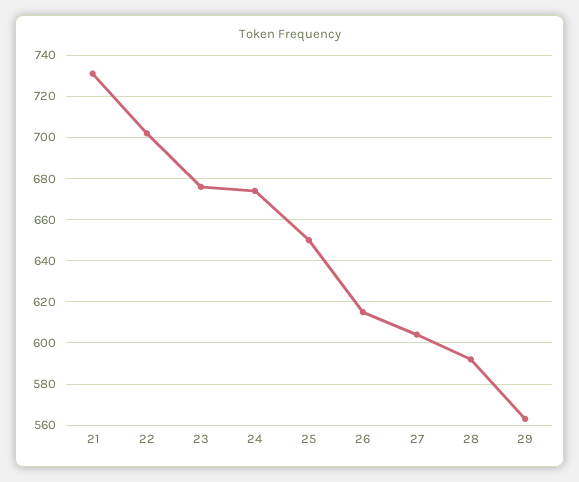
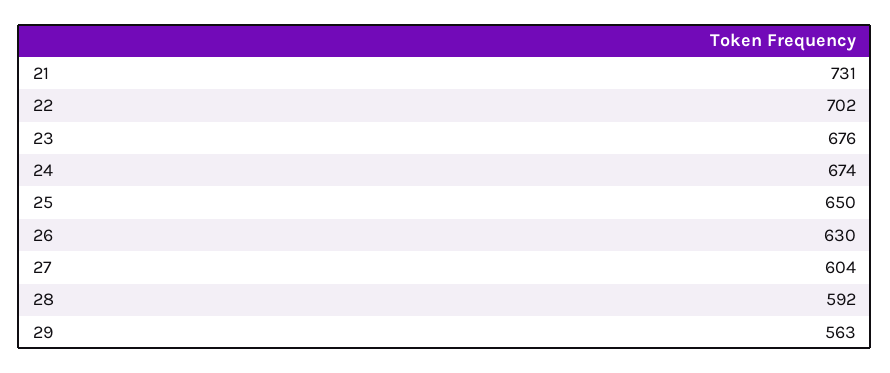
26: 615 -> 630

